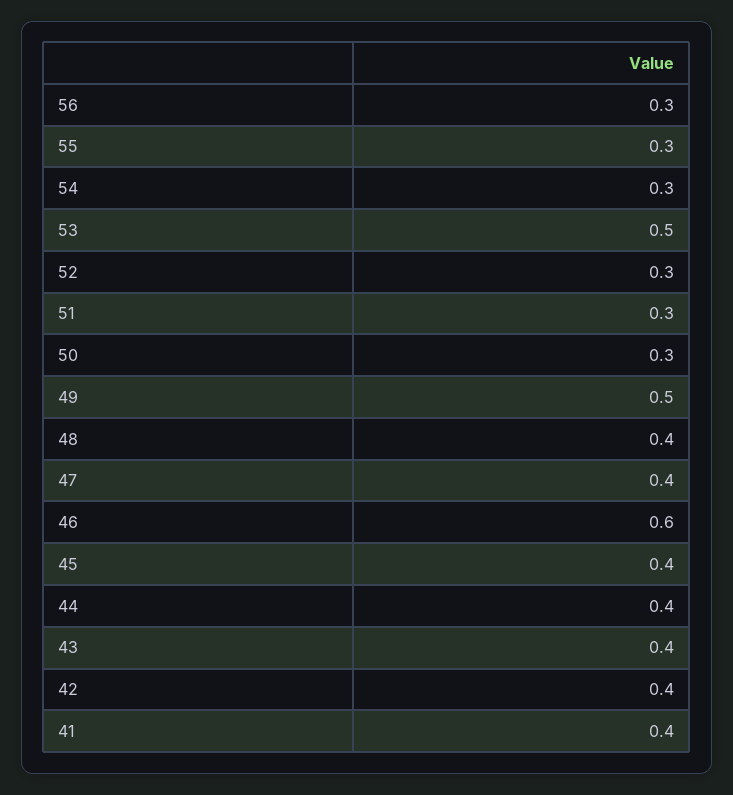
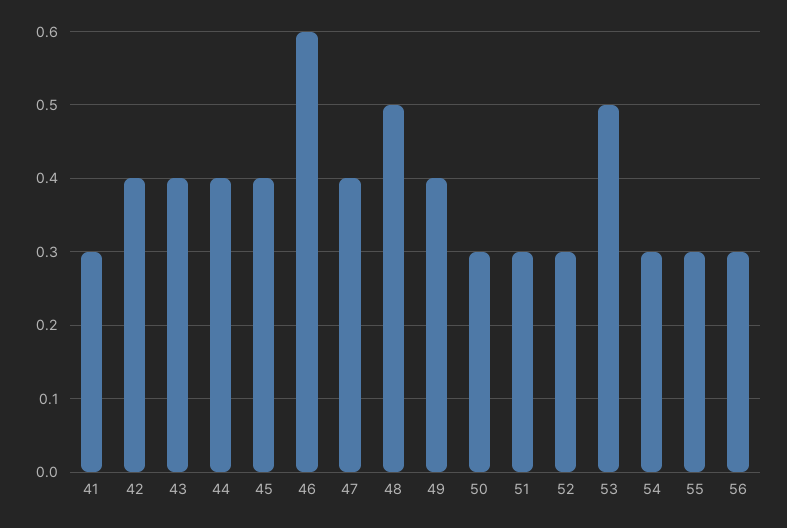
49: 0.5 -> 0.4
48: 0.4 -> 0.5
41: 0.4 -> 0.3

